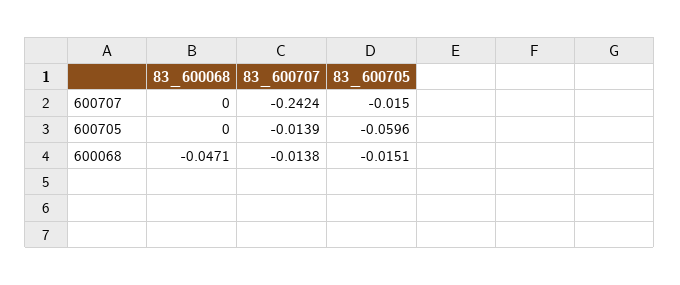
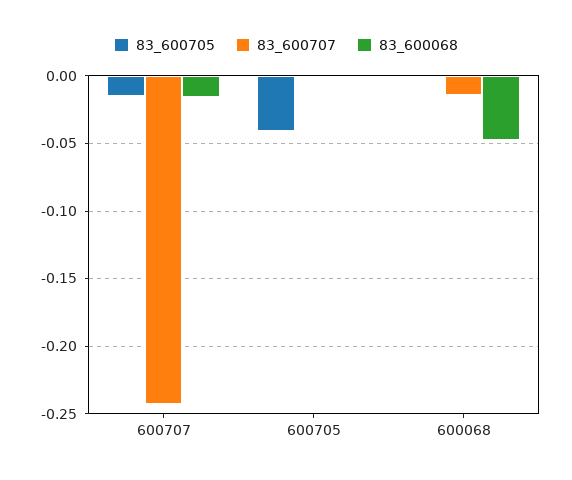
83_600068, 600707: 0 -> -0.015
83_600707, 600705: -0.0139 -> 0
83_600705, 600705: -0.0596 -> -0.04
83_600705, 600068: -0.0151 -> 0

